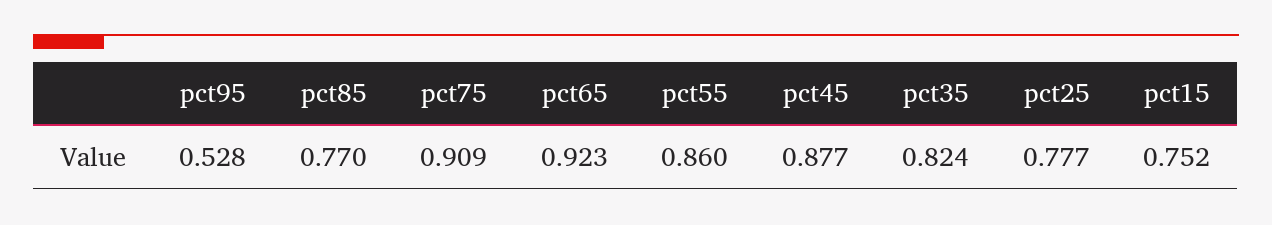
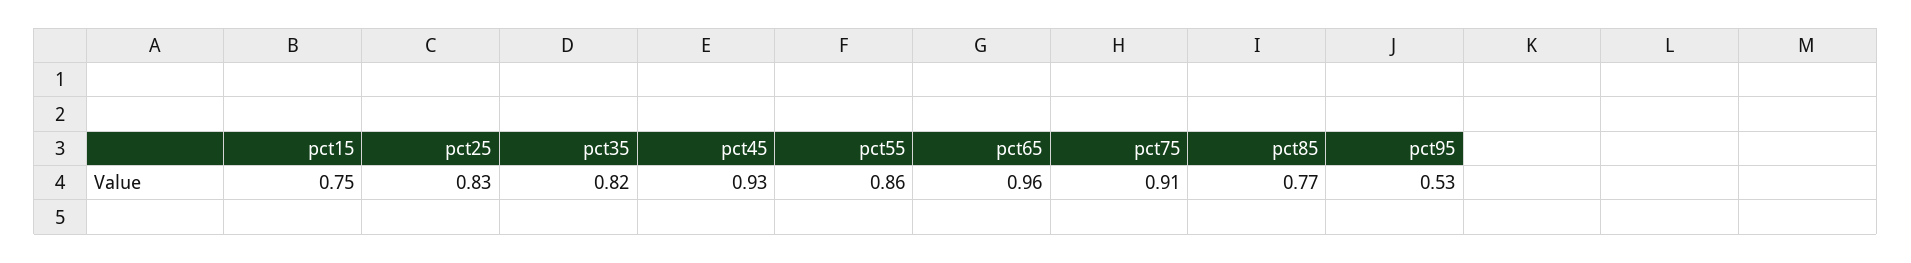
pct65: 0.923 -> 0.96
pct45: 0.877 -> 0.93
pct25: 0.777 -> 0.83

